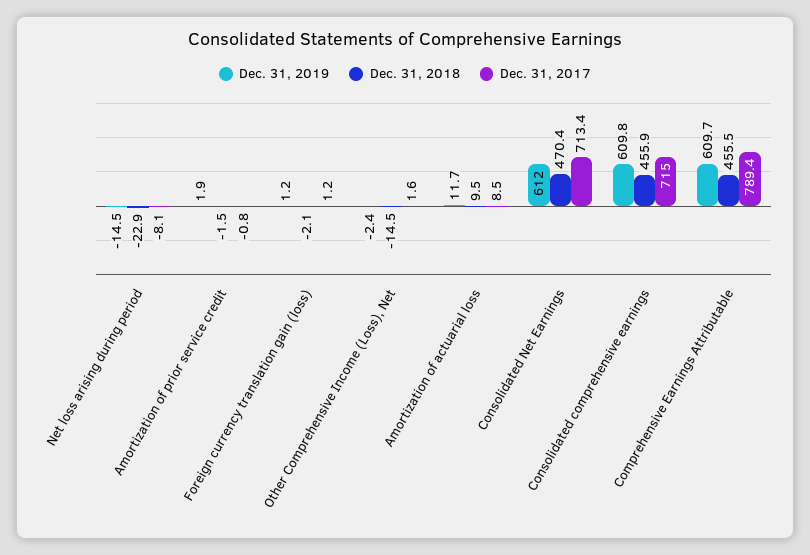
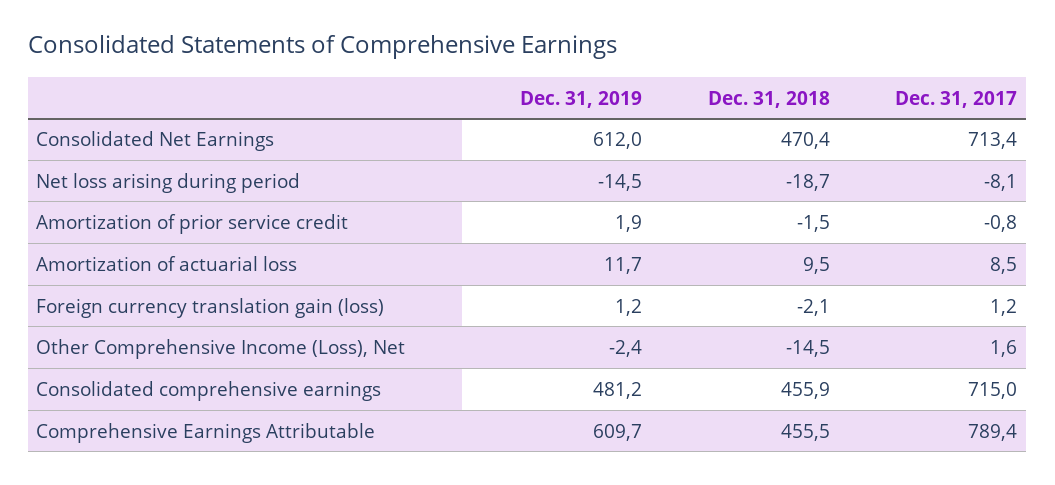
Dec. 31, 2018, Net loss arising during period: -22.9 -> -18.7
Dec. 31, 2019, Consolidated comprehensive earnings: 609.8 -> 481.2

